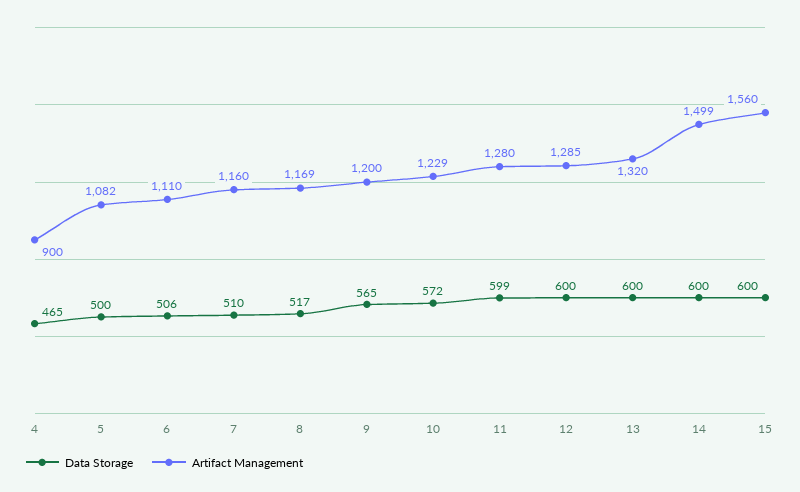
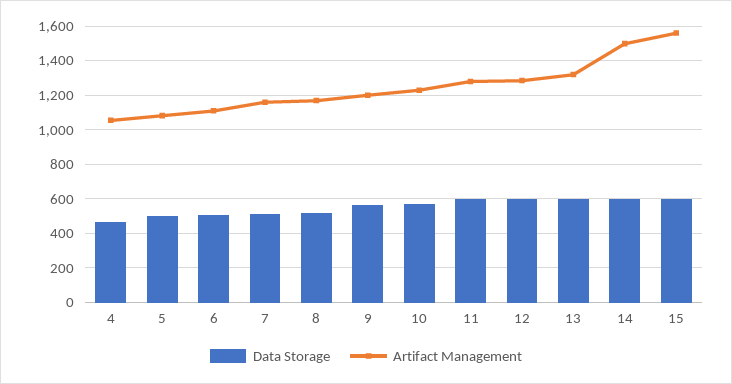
Artifact Management, 4: 900 -> 1050

